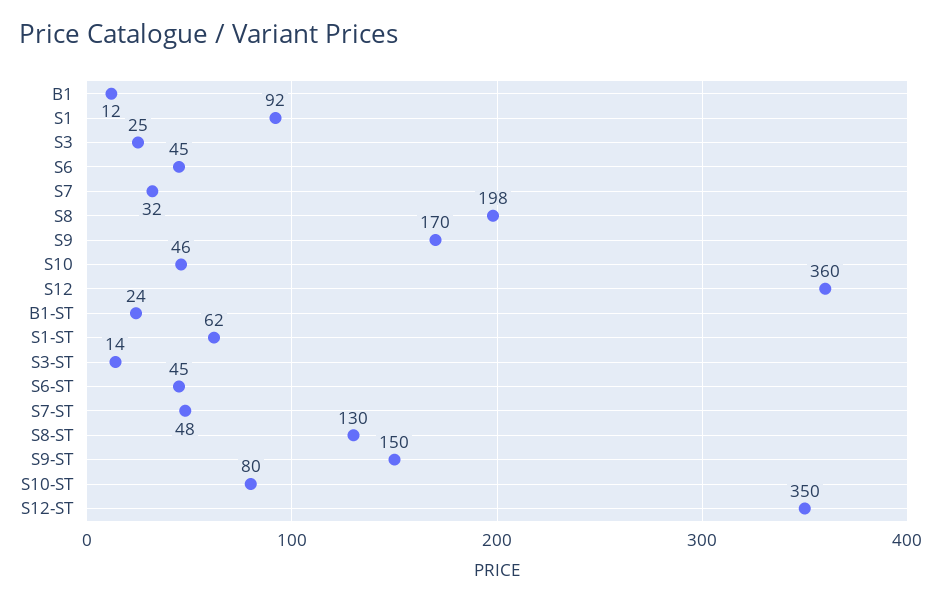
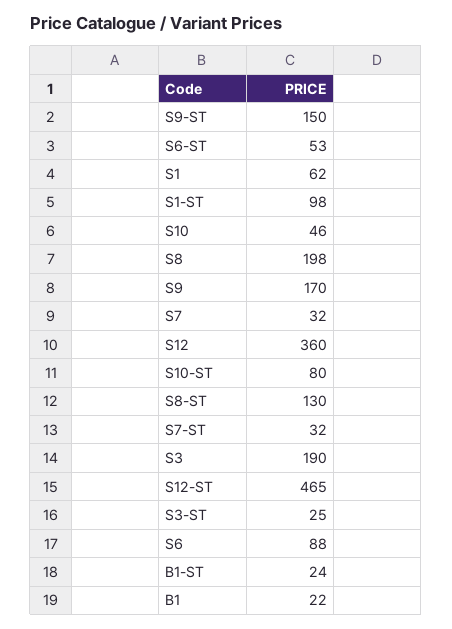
B1: 12 -> 22
S1: 92 -> 62
S3: 25 -> 190
S6: 45 -> 88
S1-ST: 62 -> 98
S3-ST: 14 -> 25
S6-ST: 45 -> 53
S7-ST: 48 -> 32
S12-ST: 350 -> 465

